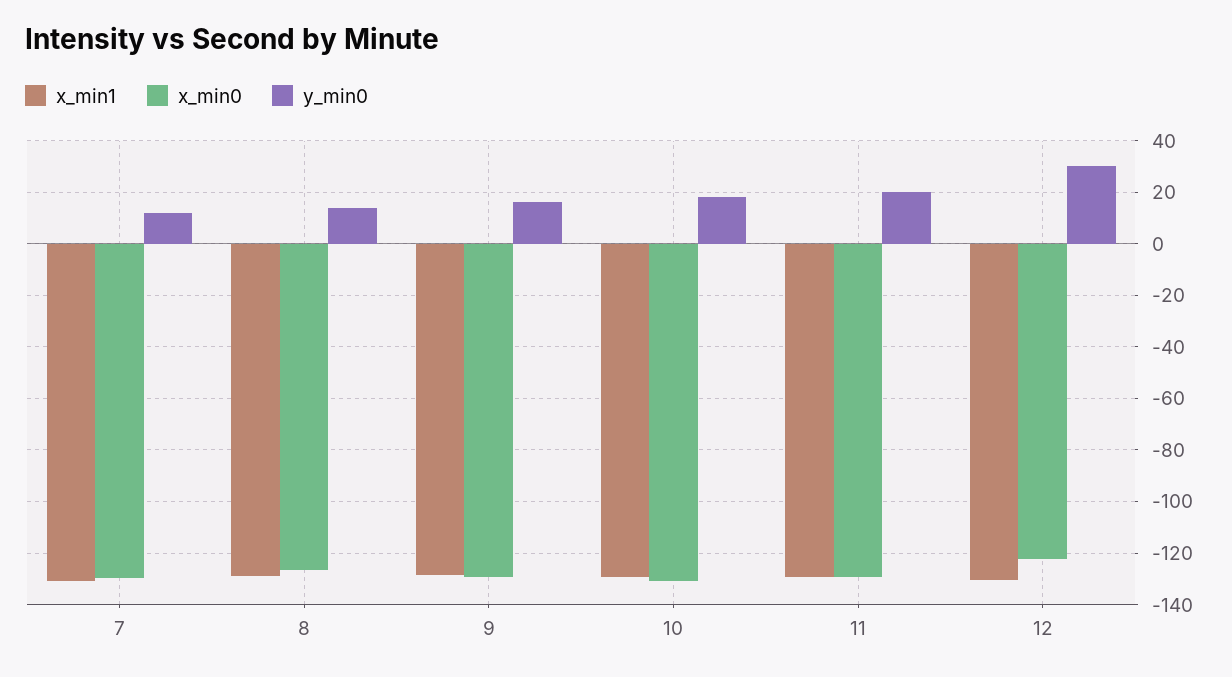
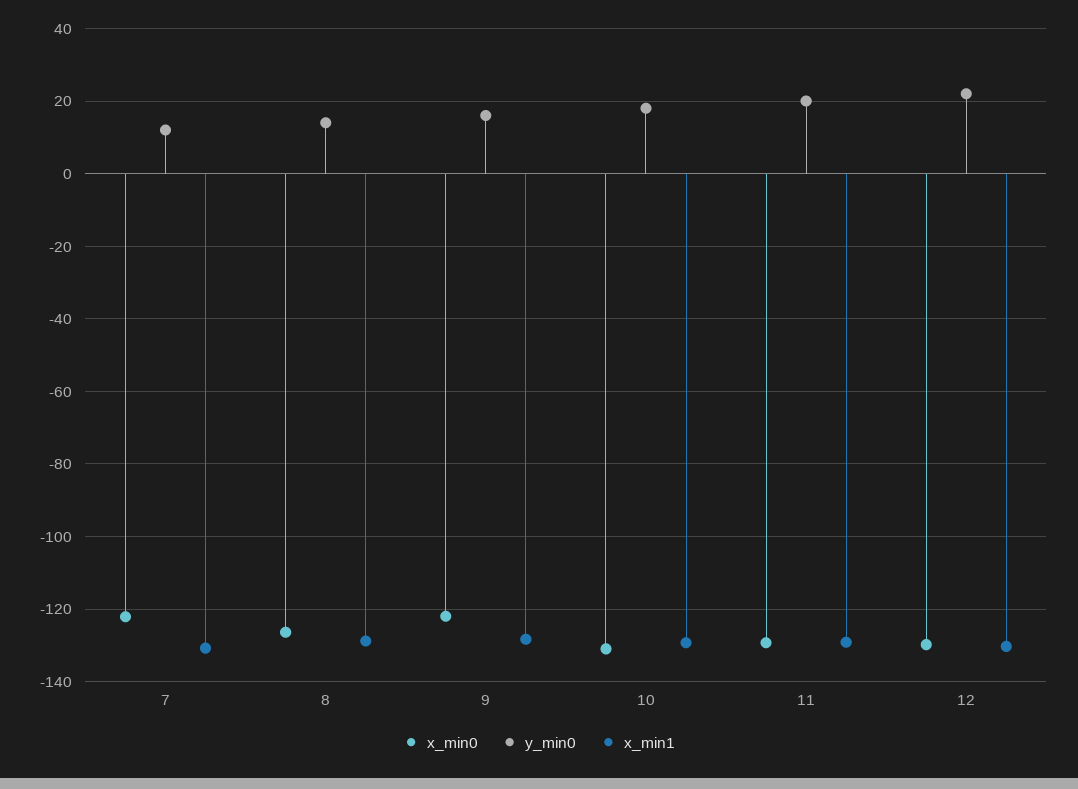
x_min0, 7: -130 -> -122
x_min0, 9: -130 -> -122
x_min0, 12: -122.5 -> -130
y_min0, 12: 30 -> 22

